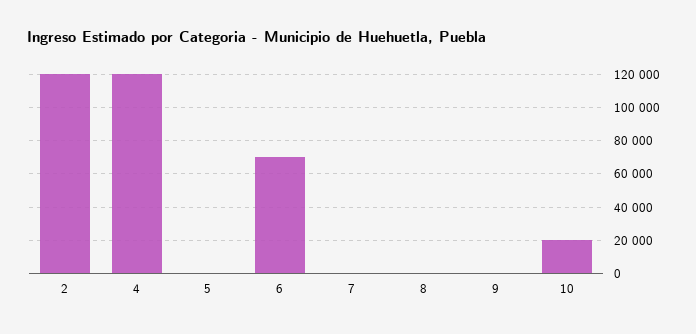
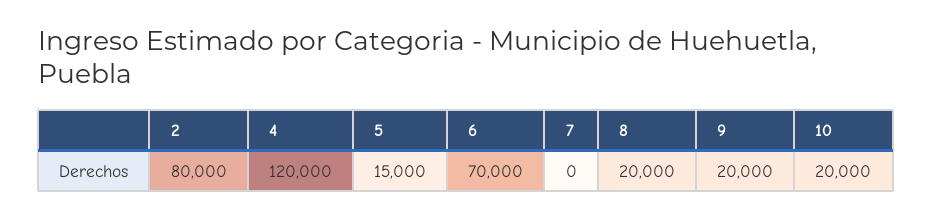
2: 120000 -> 80000
5: 0 -> 15000
8: 0 -> 20000
9: 0 -> 20000

